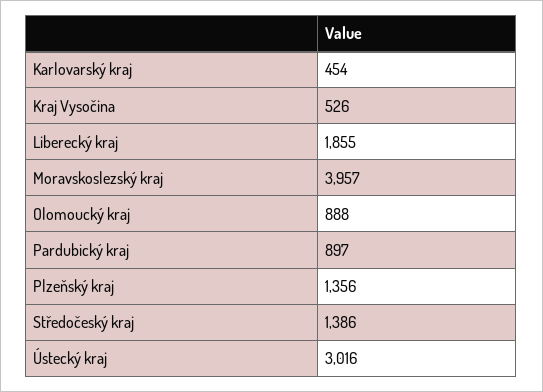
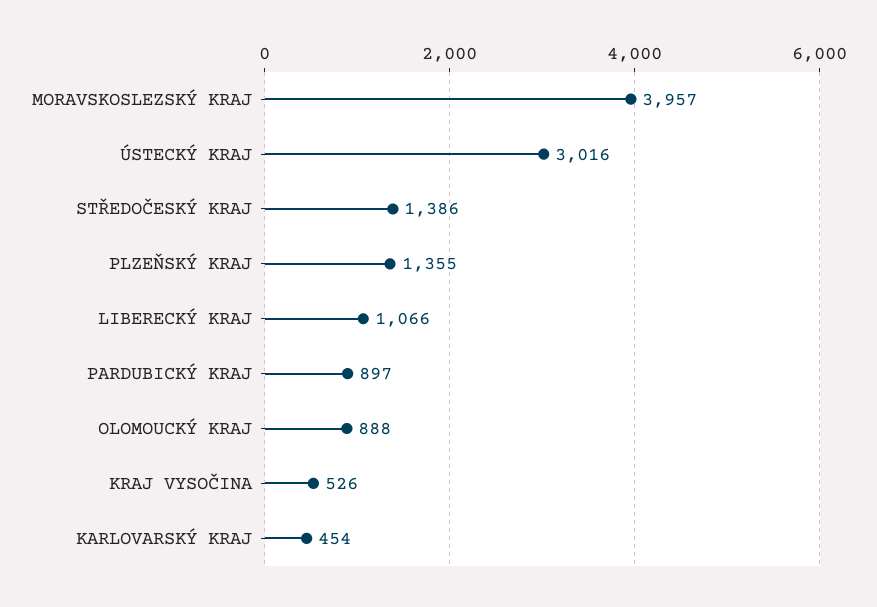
Liberecký kraj: 1855 -> 1066
Plzeňský kraj: 1356 -> 1355

